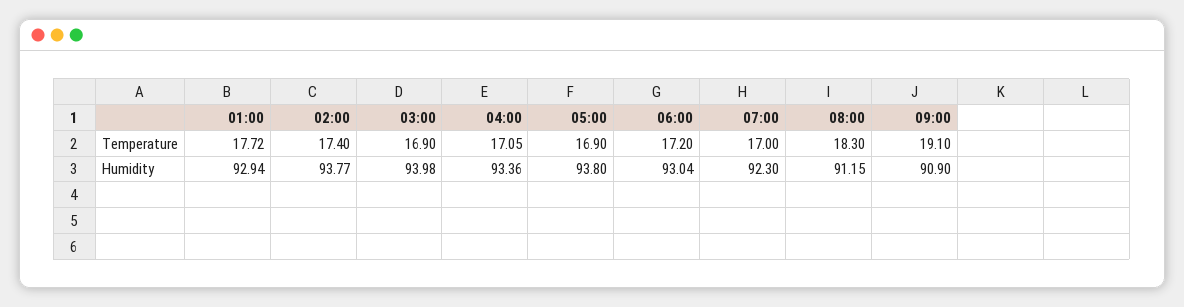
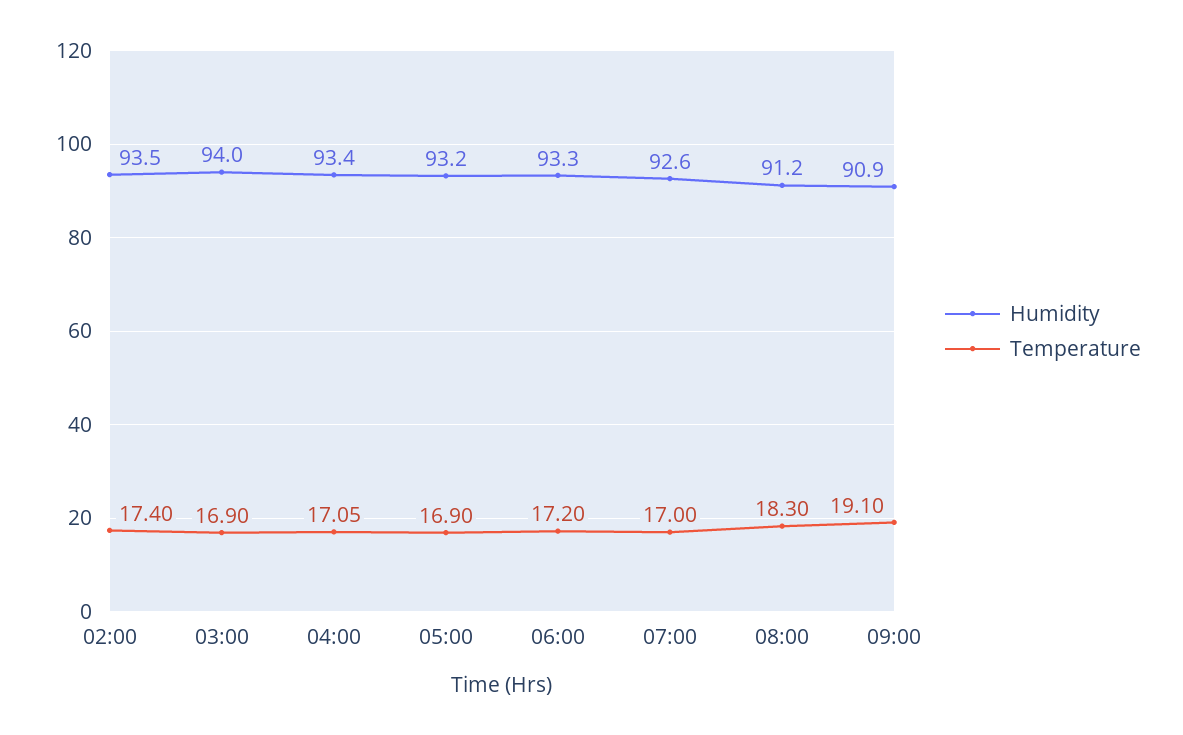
Temperature, 01:00: 17.72 -> none
Humidity, 01:00: 92.94 -> none
Humidity, 02:00: 93.77 -> 93.5
Humidity, 05:00: 93.8 -> 93.2
Humidity, 06:00: 93.04 -> 93.3
Humidity, 07:00: 92.3 -> 92.6

